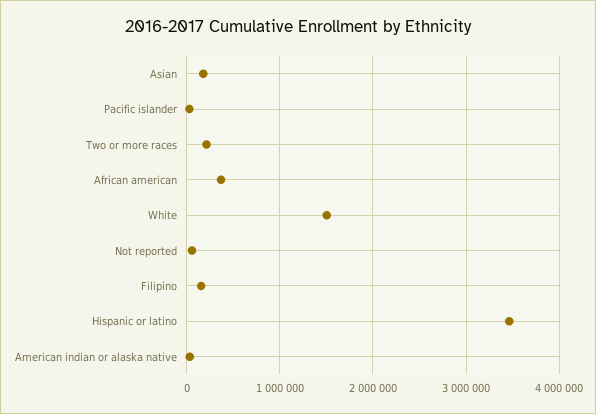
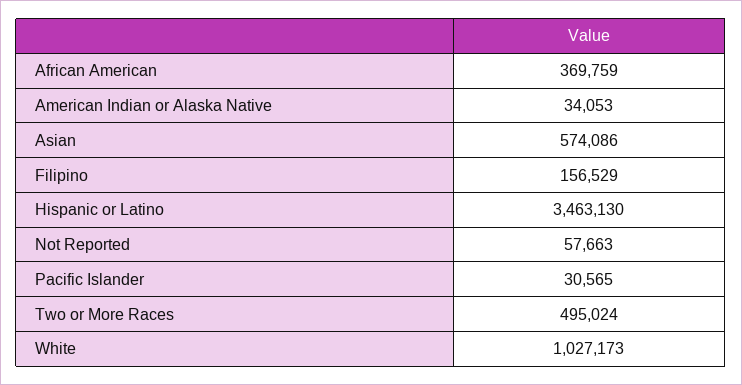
Asian: 200000 -> 574086
Two or more races: 200000 -> 495024
White: 1500000 -> 1027173

